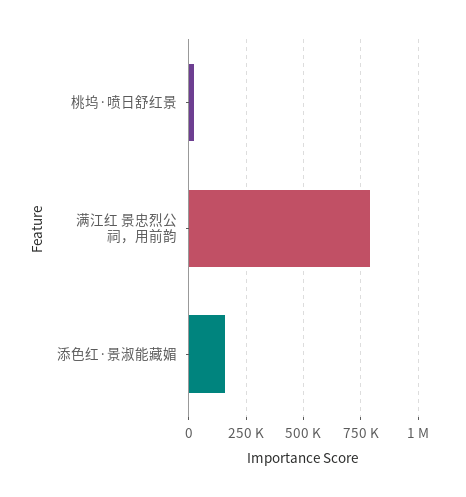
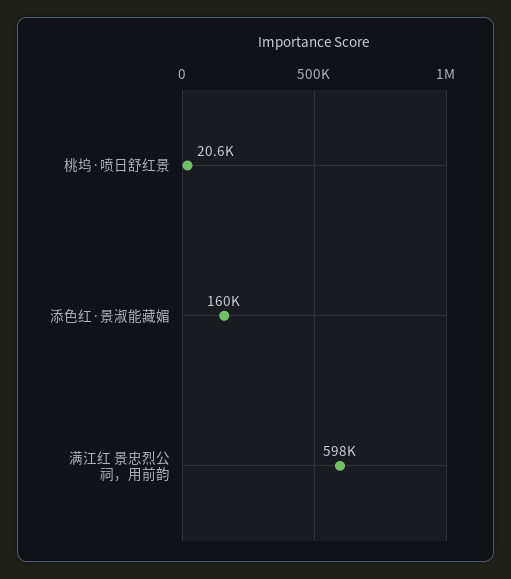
满江红 景忠烈公祠，用前韵: 800000 -> 598000

